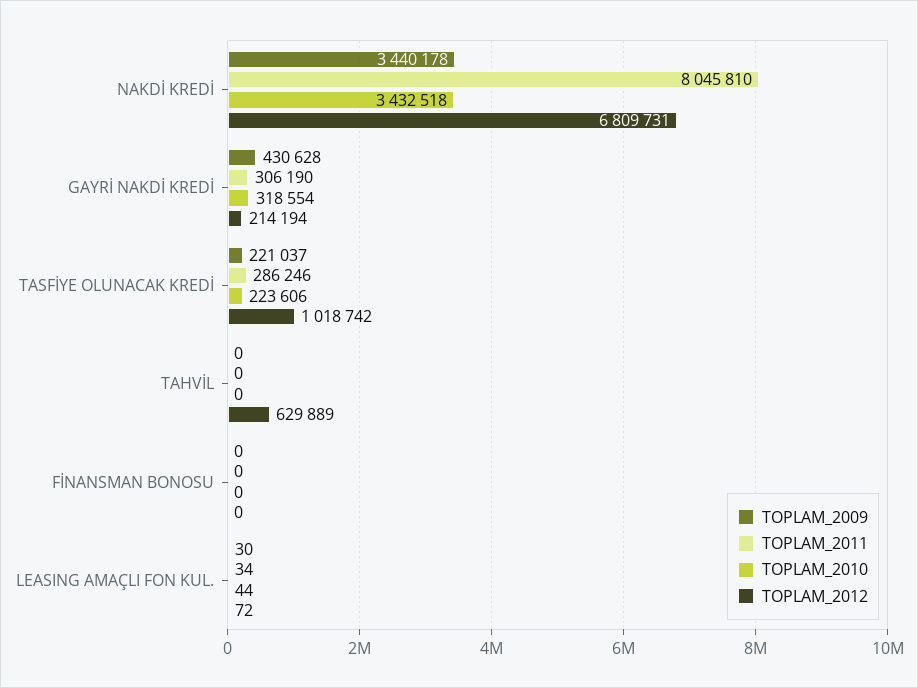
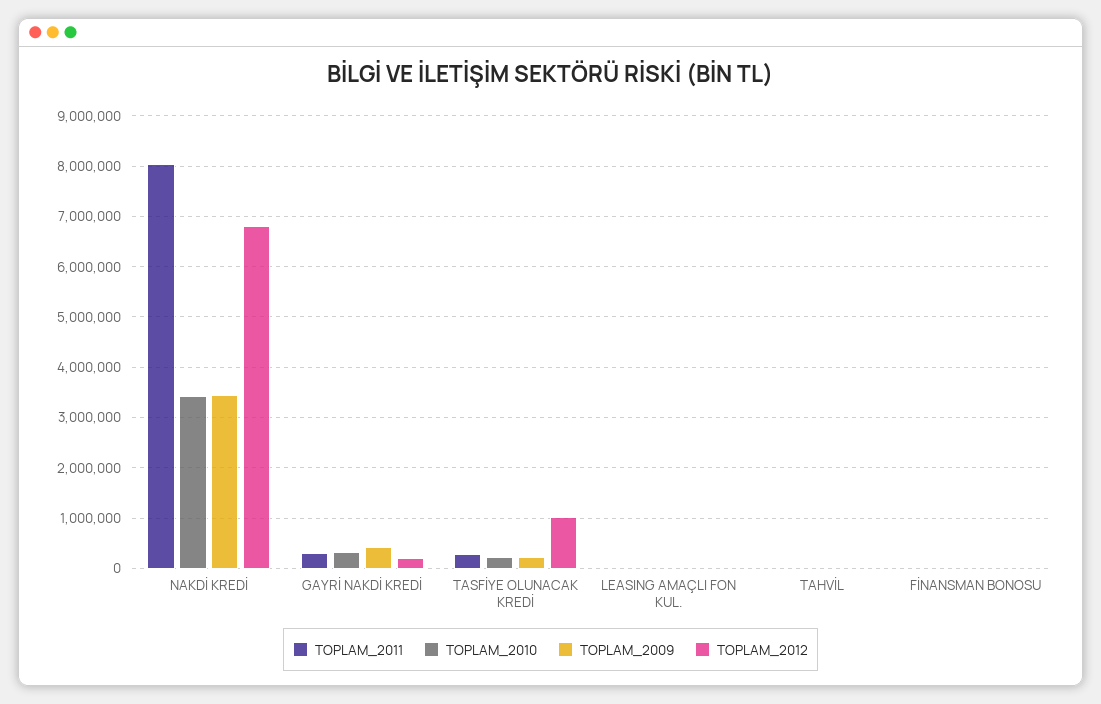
TOPLAM_2012, TAHVİL: 629889 -> 0

